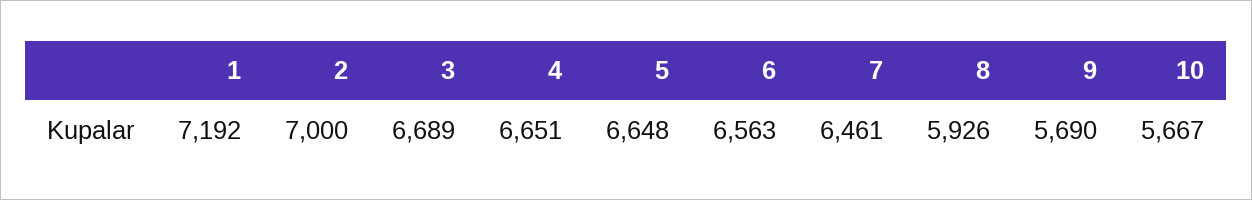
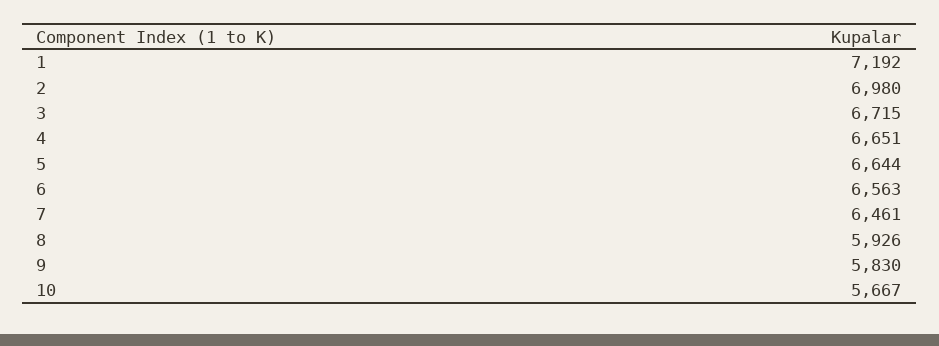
2: 7000 -> 6980
3: 6689 -> 6715
5: 6648 -> 6644
9: 5690 -> 5830

